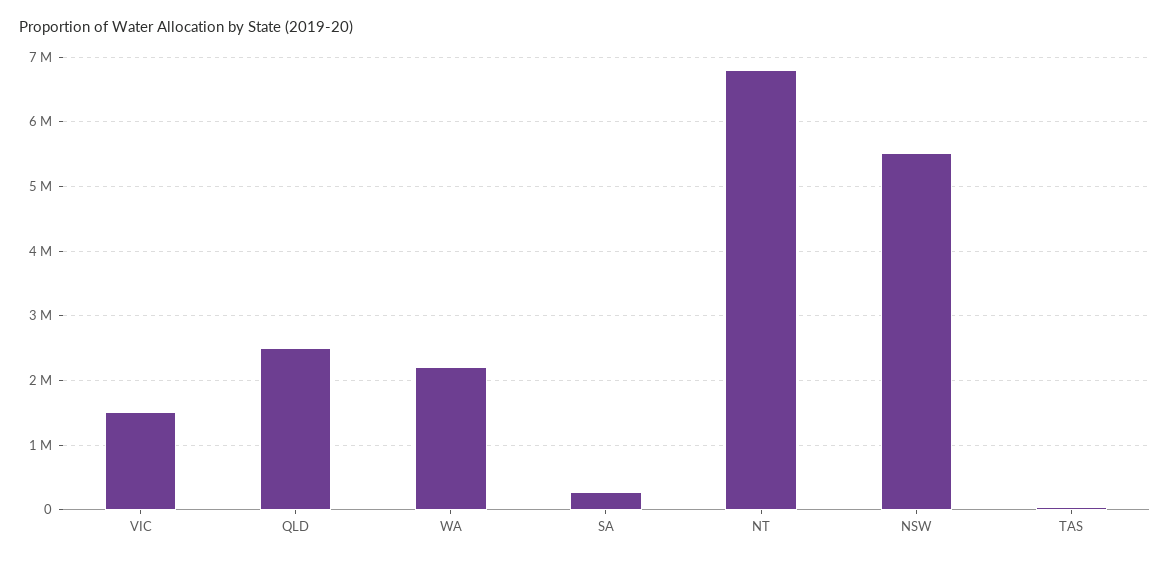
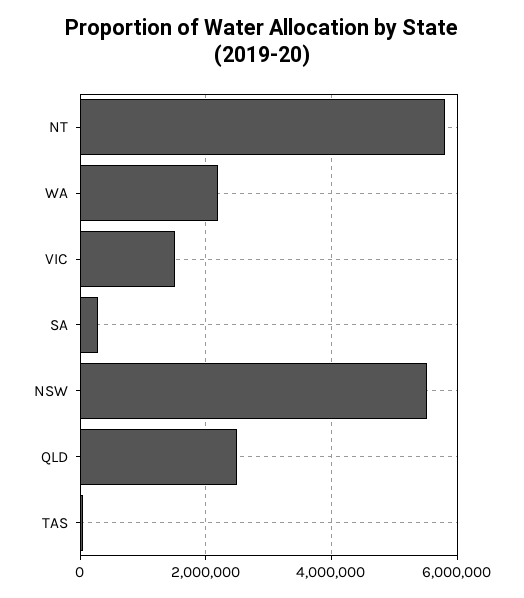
NT: 6800000 -> 5800000

